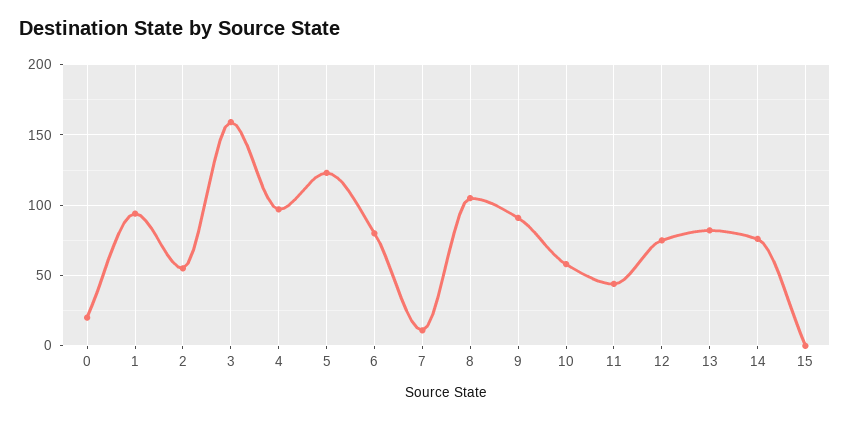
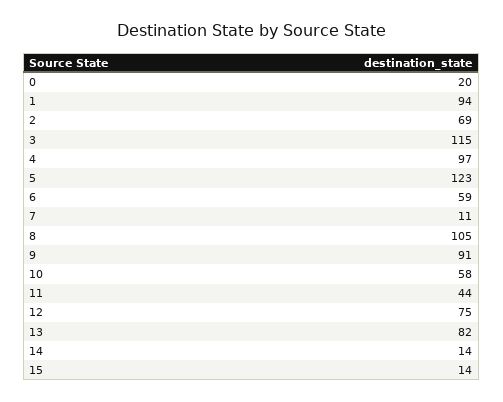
2: 55 -> 69
3: 160 -> 115
6: 80 -> 59
14: 75 -> 14
15: 0 -> 14

